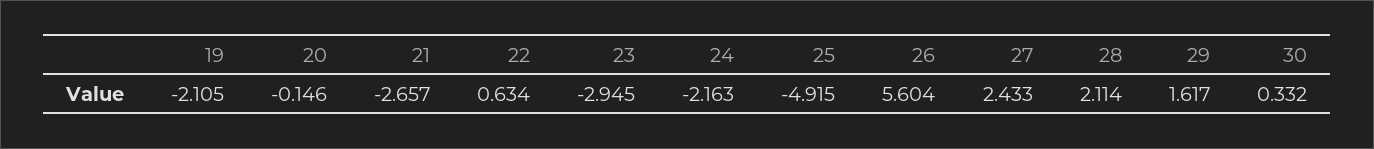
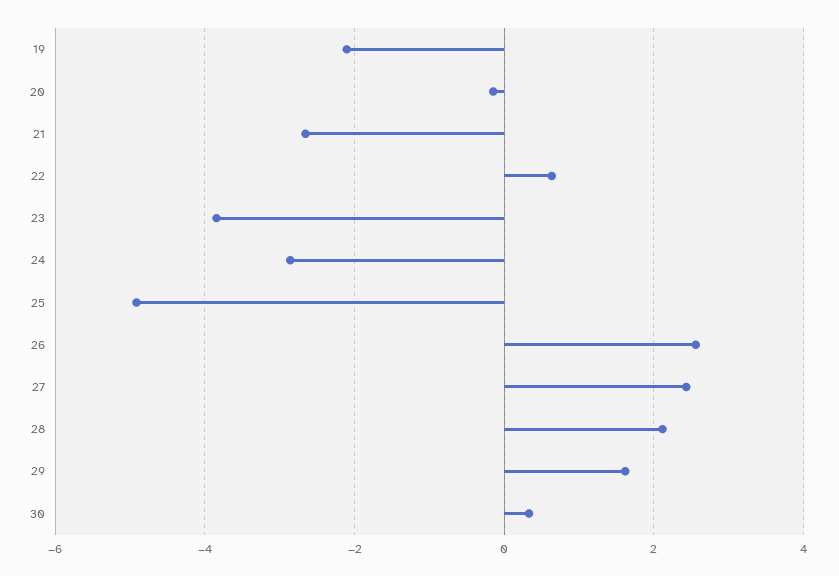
23: -2.945 -> -3.8
24: -2.163 -> -2.8
26: 5.604 -> 2.6

